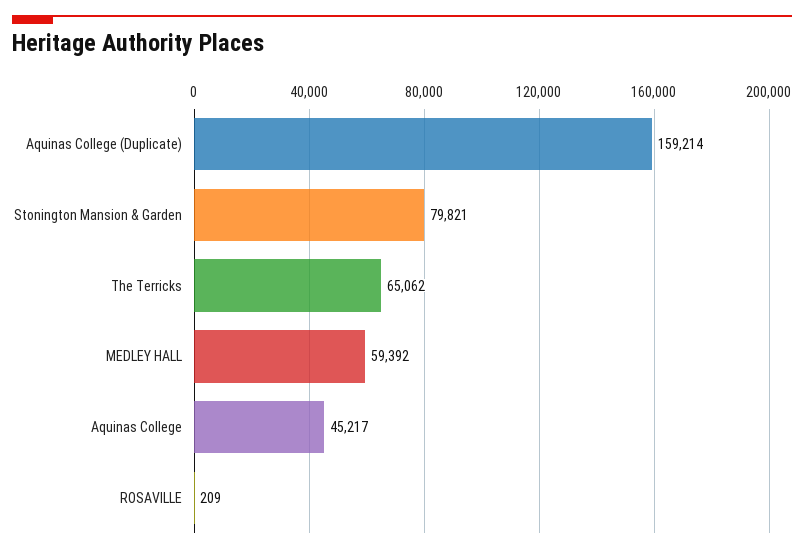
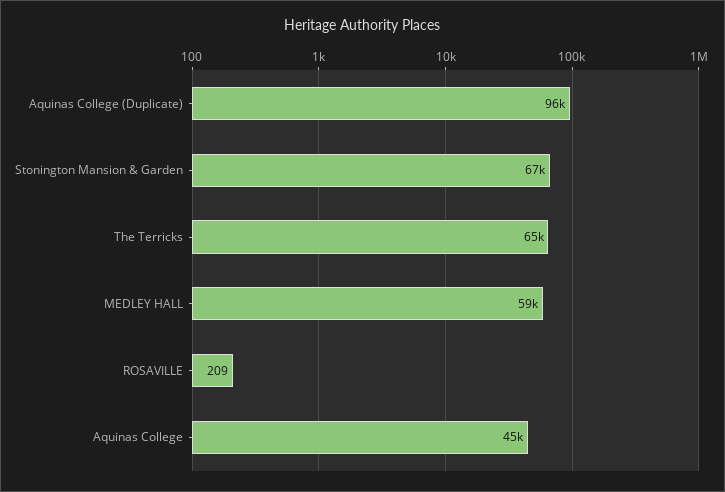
Aquinas College (Duplicate): 159214 -> 96000
Stonington Mansion & Garden: 79821 -> 67000

